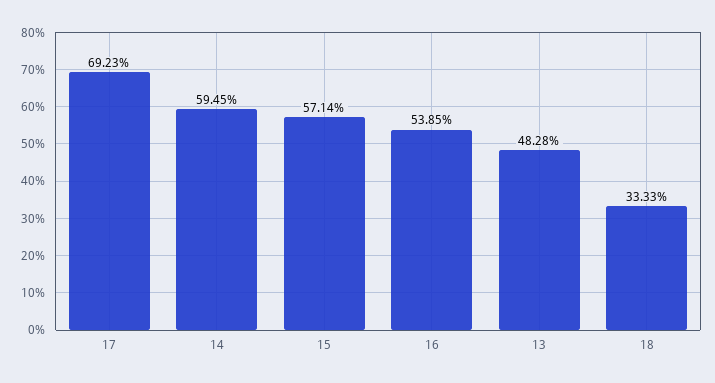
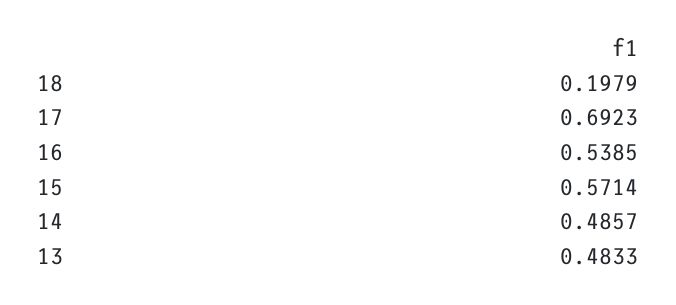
14: 0.5945 -> 0.4857
13: 0.4828 -> 0.4833
18: 0.3333 -> 0.1979

